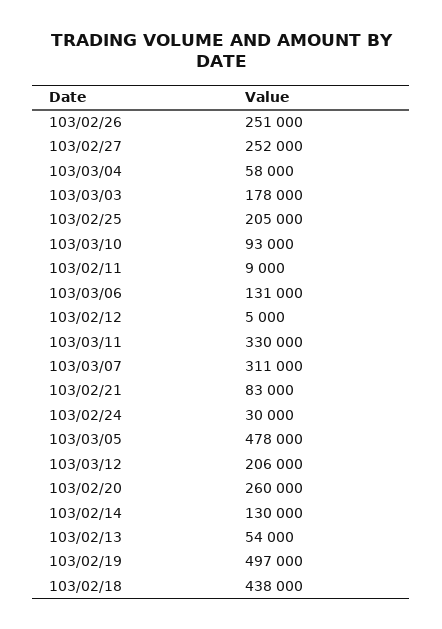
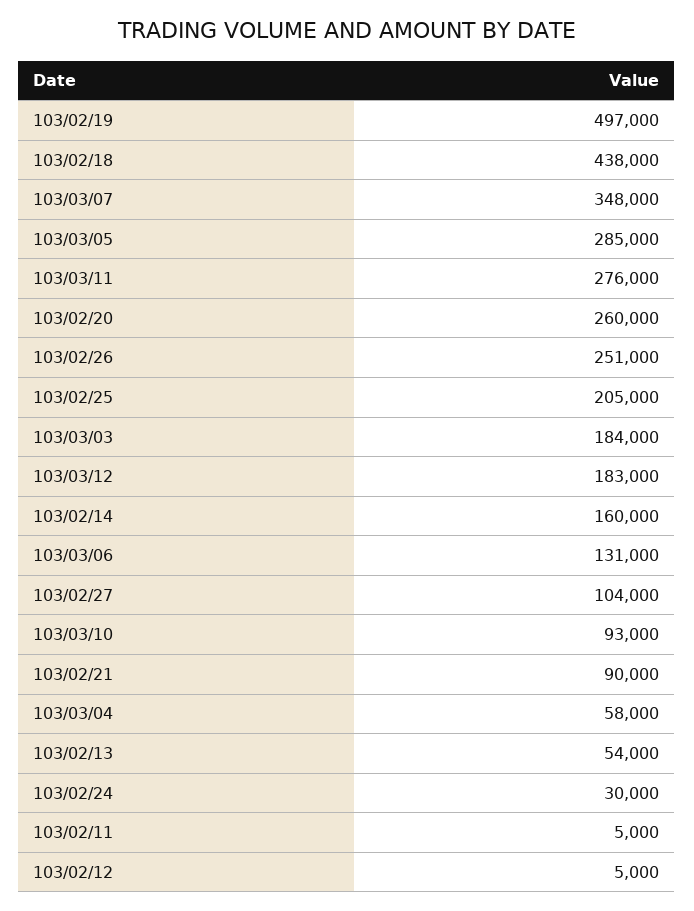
103/02/27: 252000 -> 104000
103/03/03: 178000 -> 184000
103/02/11: 9000 -> 5000
103/03/11: 330000 -> 276000
103/03/07: 311000 -> 348000
103/02/21: 83000 -> 90000
103/03/05: 478000 -> 285000
103/03/12: 206000 -> 183000
103/02/14: 130000 -> 160000

